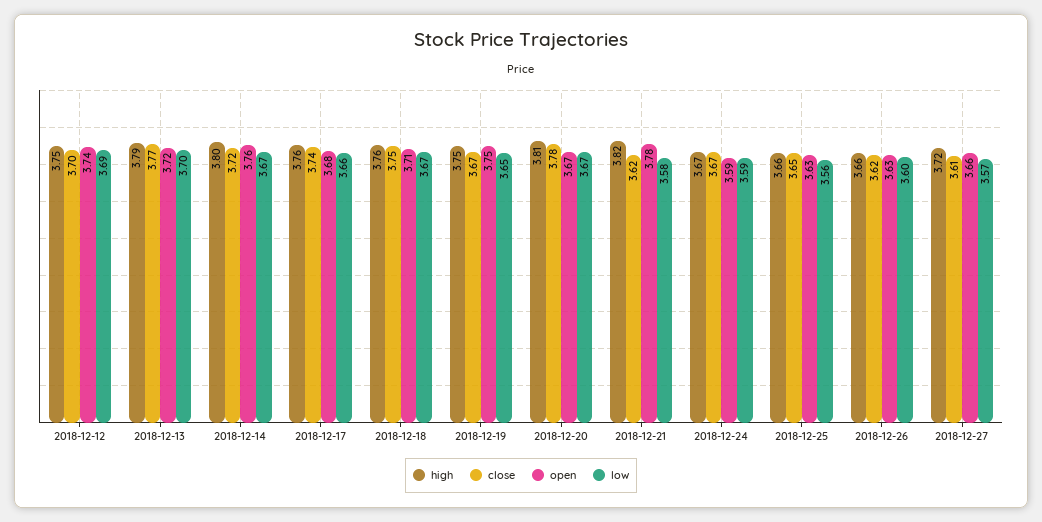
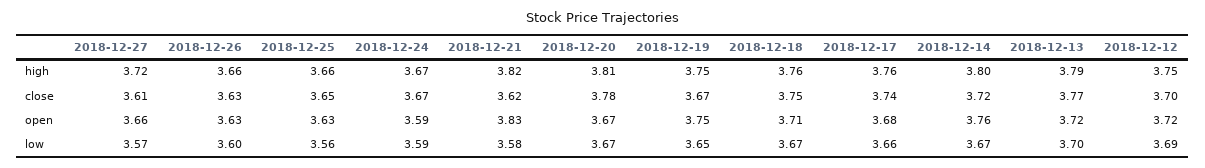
open, 2018-12-12: 3.74 -> 3.72
open, 2018-12-21: 3.78 -> 3.83
close, 2018-12-26: 3.62 -> 3.63

